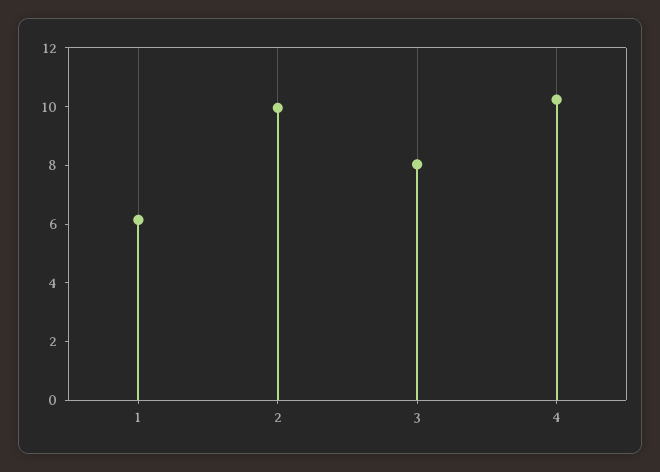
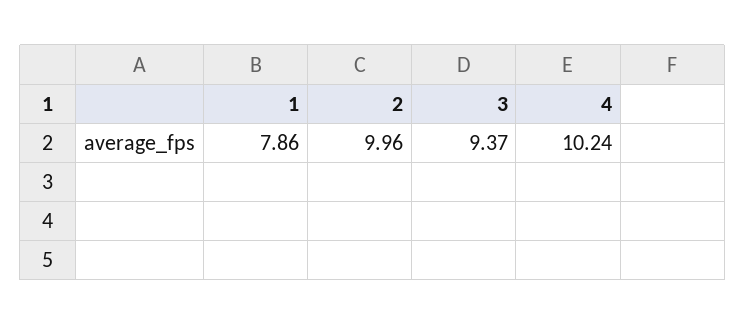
1: 6 -> 7.86
3: 8 -> 9.37

